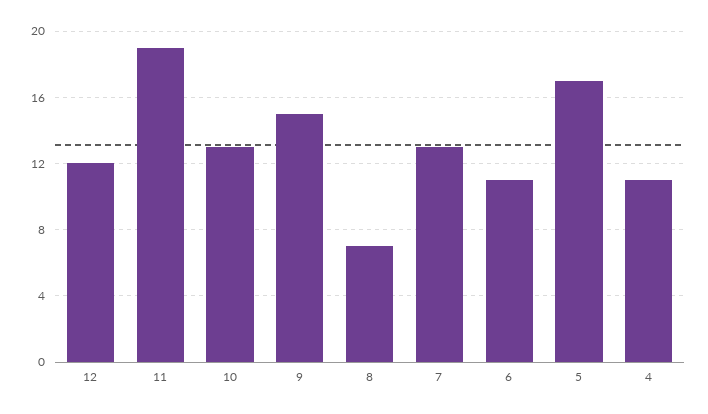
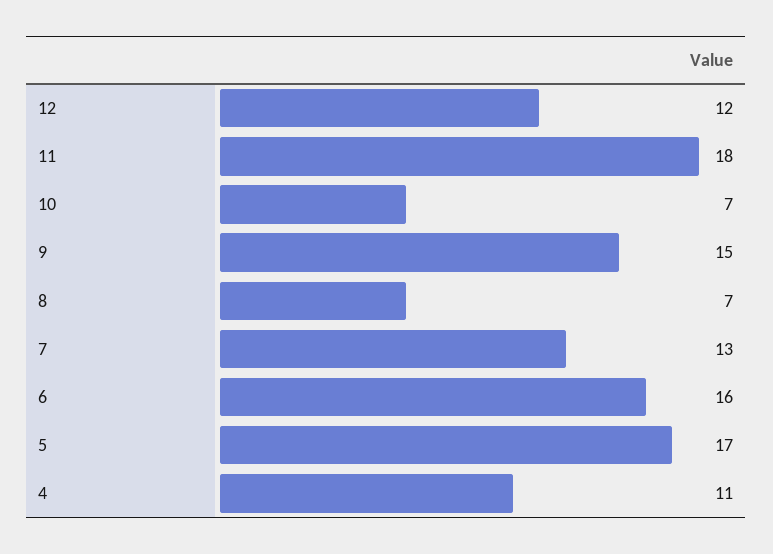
11: 19 -> 18
10: 13 -> 7
6: 11 -> 16

